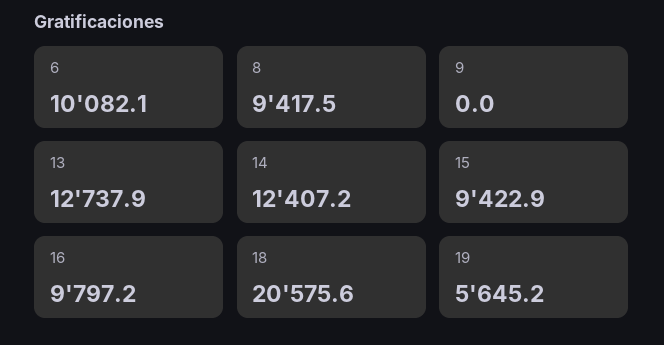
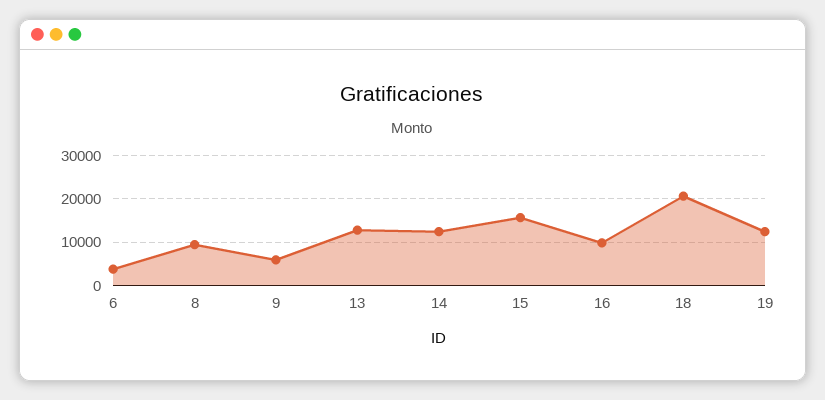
6: 10082.1 -> 4000
9: 0 -> 6000
15: 9422.9 -> 16000
19: 5645.2 -> 12000

